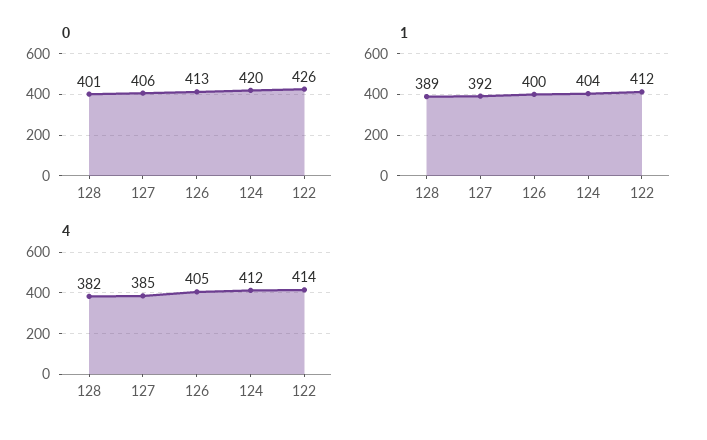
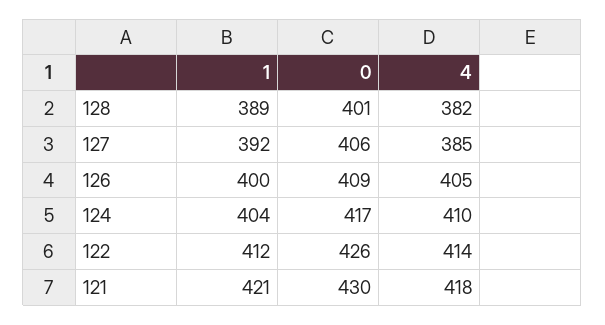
0, 126: 413 -> 409
0, 124: 420 -> 417
4, 124: 412 -> 410
1, 121: none -> 421
0, 121: none -> 430
4, 121: none -> 418

